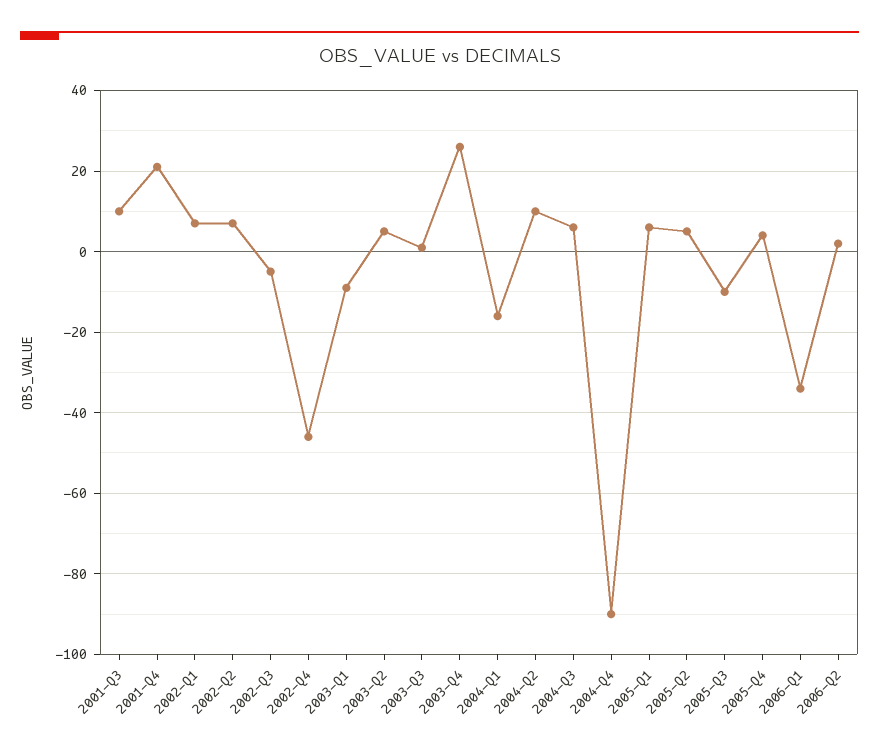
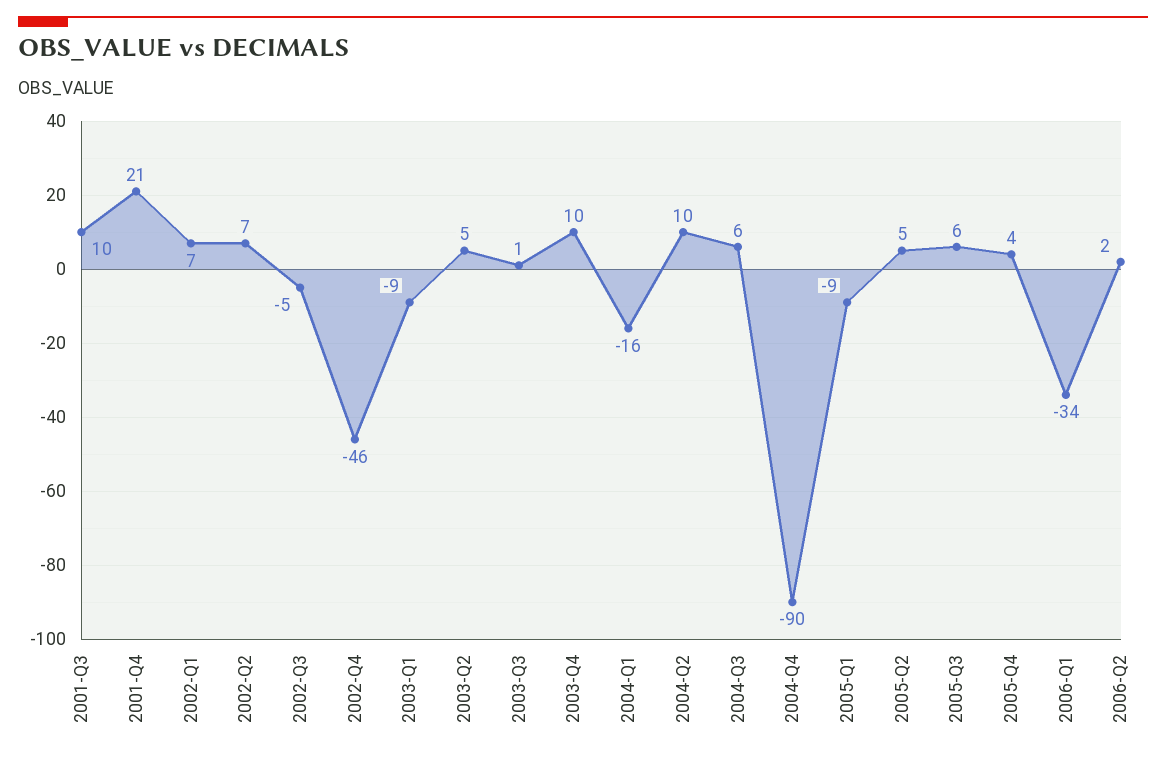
2003-Q4: 25 -> 10
2005-Q1: 5 -> -9
2005-Q3: -10 -> 6

